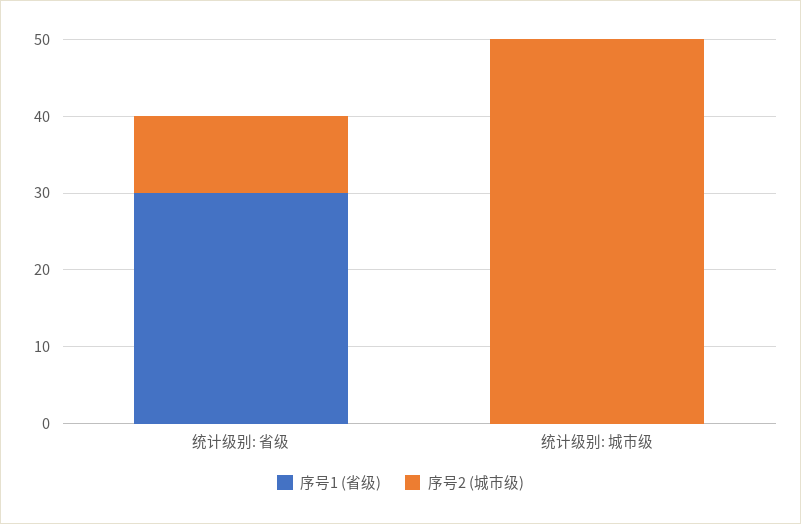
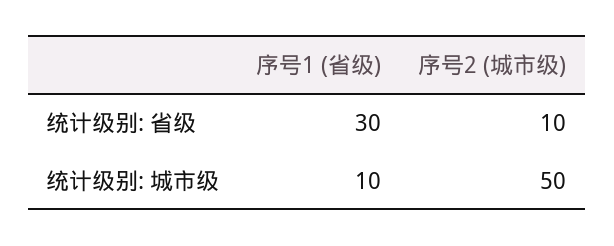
序号1 (省级), 统计级别: 城市级: 0 -> 10

